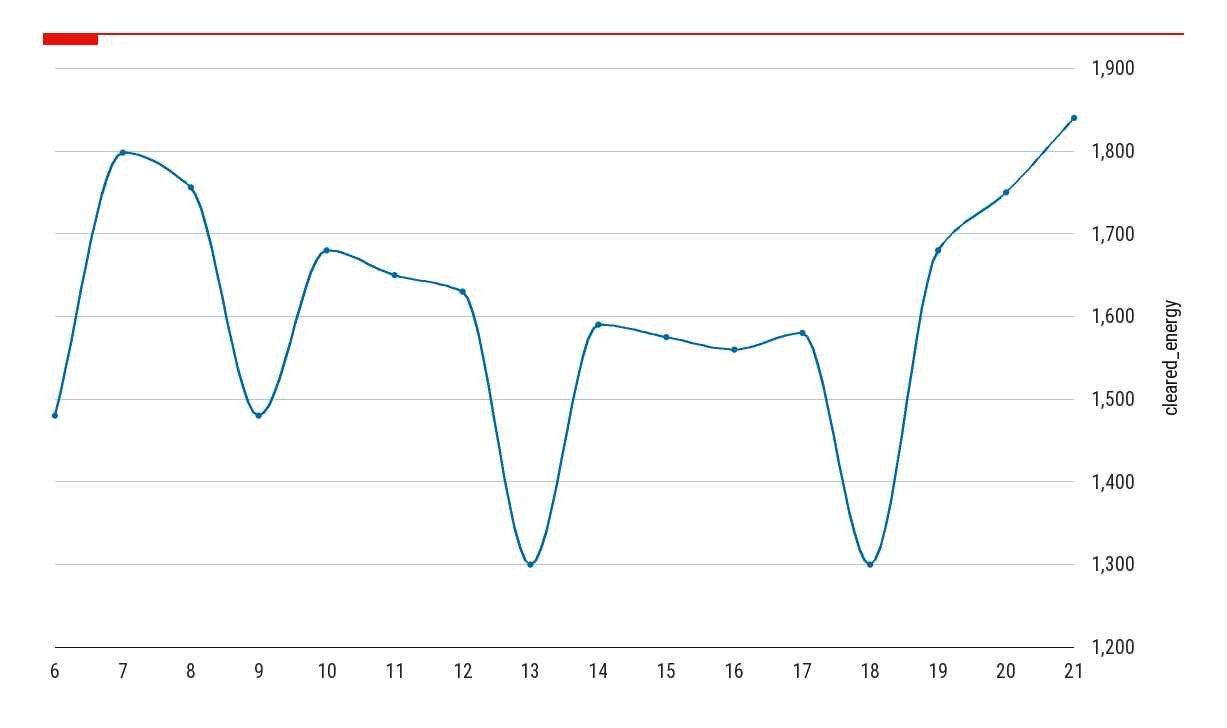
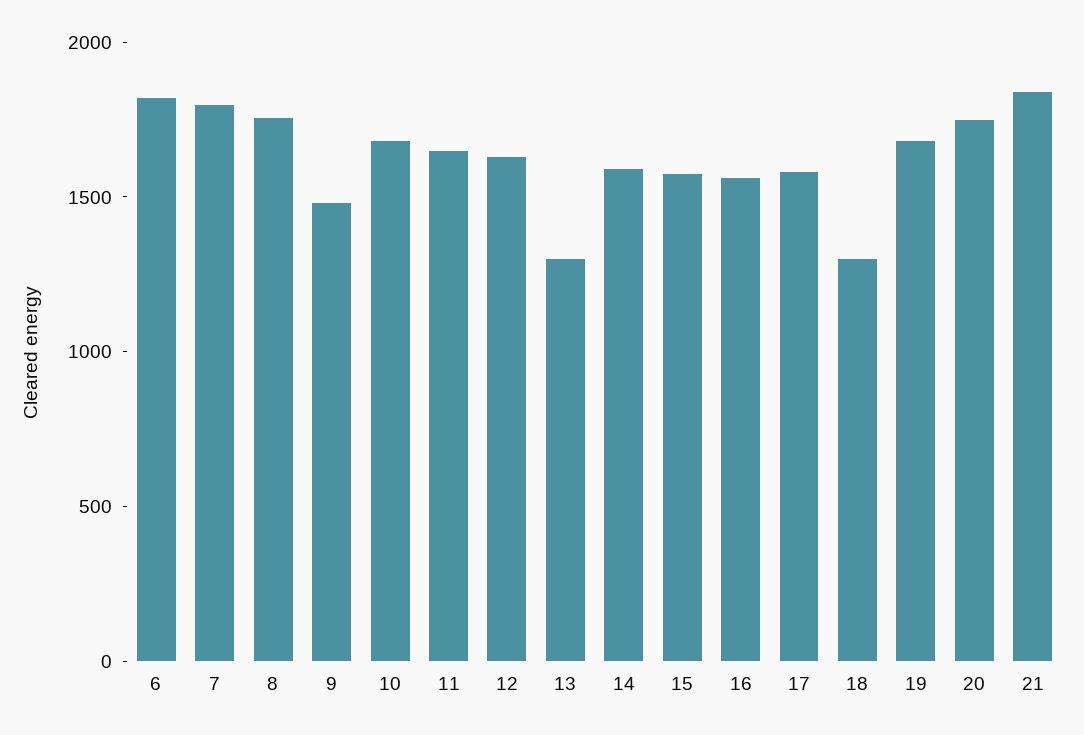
6: 1480 -> 1800

